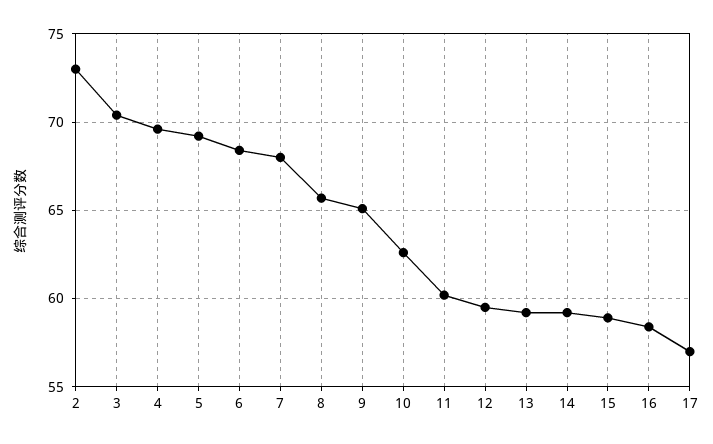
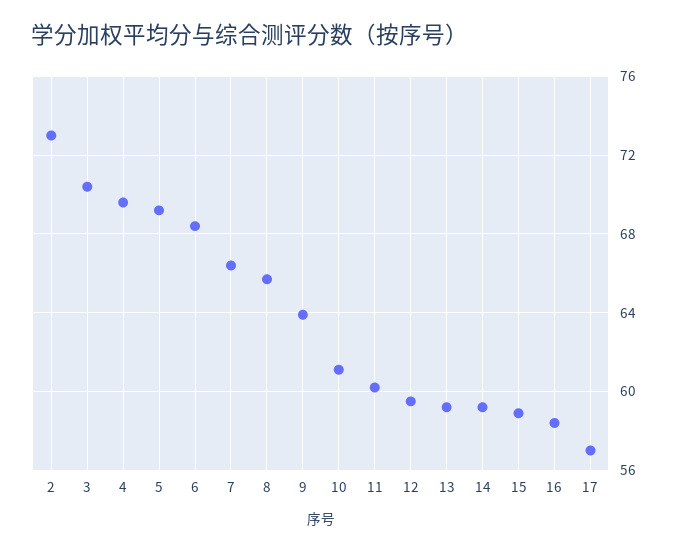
7: 68 -> 66.5
9: 65 -> 64
10: 62.5 -> 61

